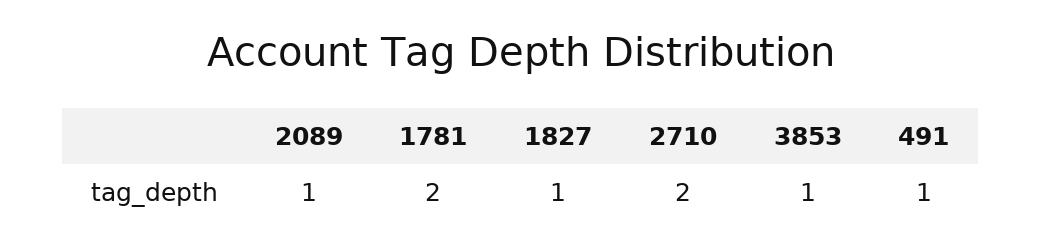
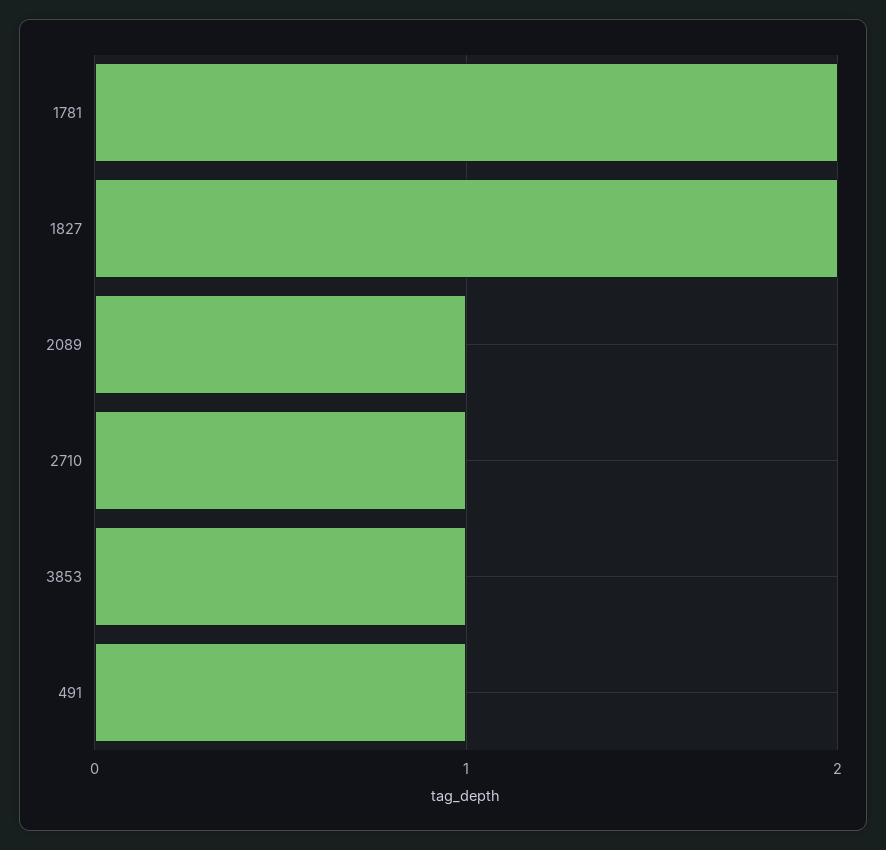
1827: 1 -> 2
2710: 2 -> 1

